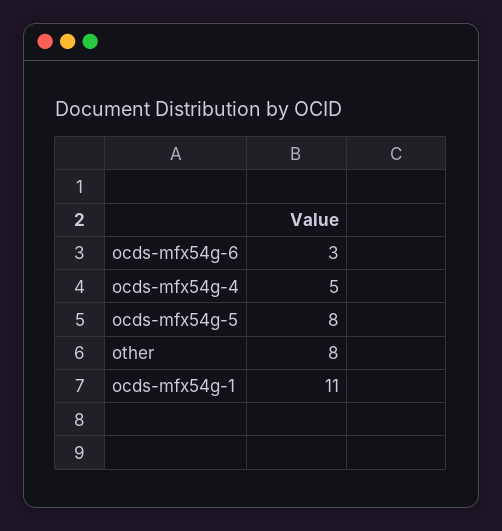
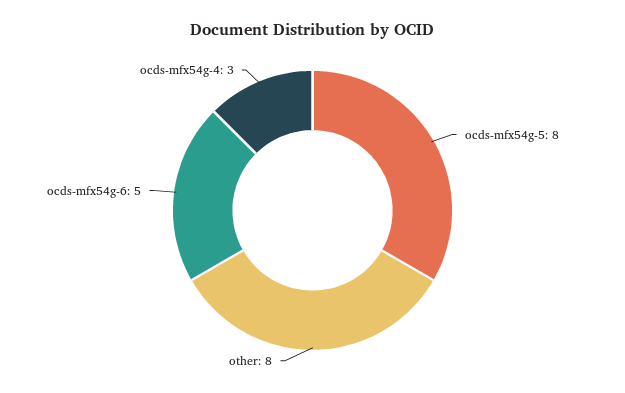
ocds-mfx54g-6: 3 -> 5
ocds-mfx54g-4: 5 -> 3
ocds-mfx54g-1: 11 -> none

